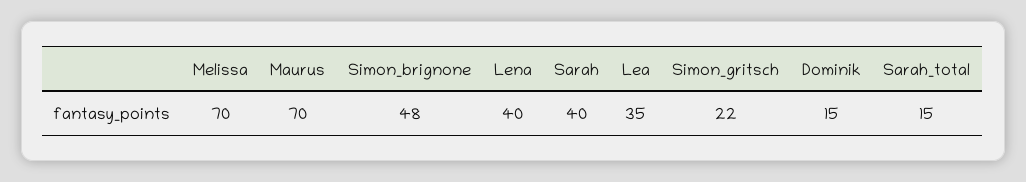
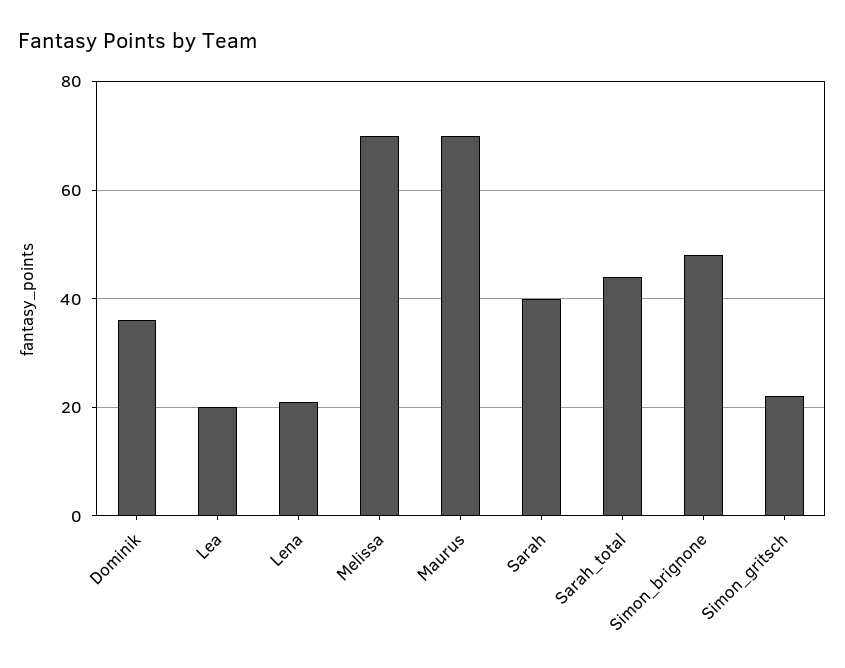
Lena: 40 -> 20
Lea: 35 -> 20
Dominik: 15 -> 35
Sarah_total: 15 -> 45

